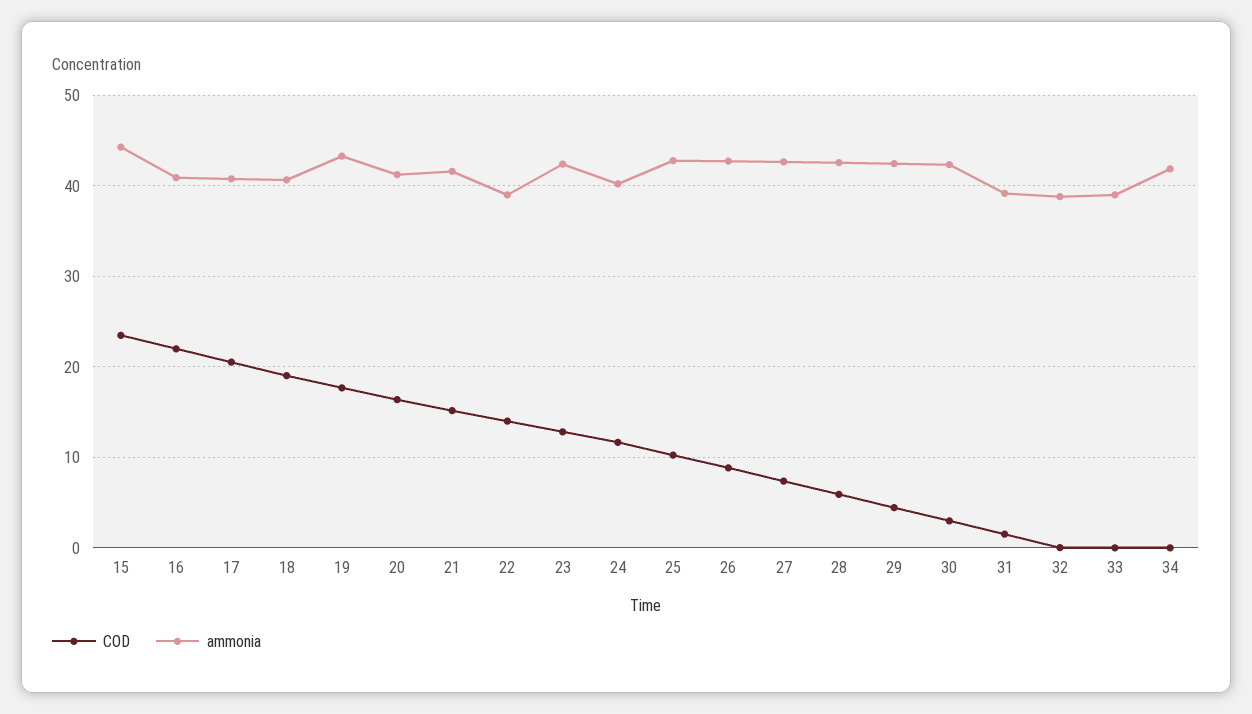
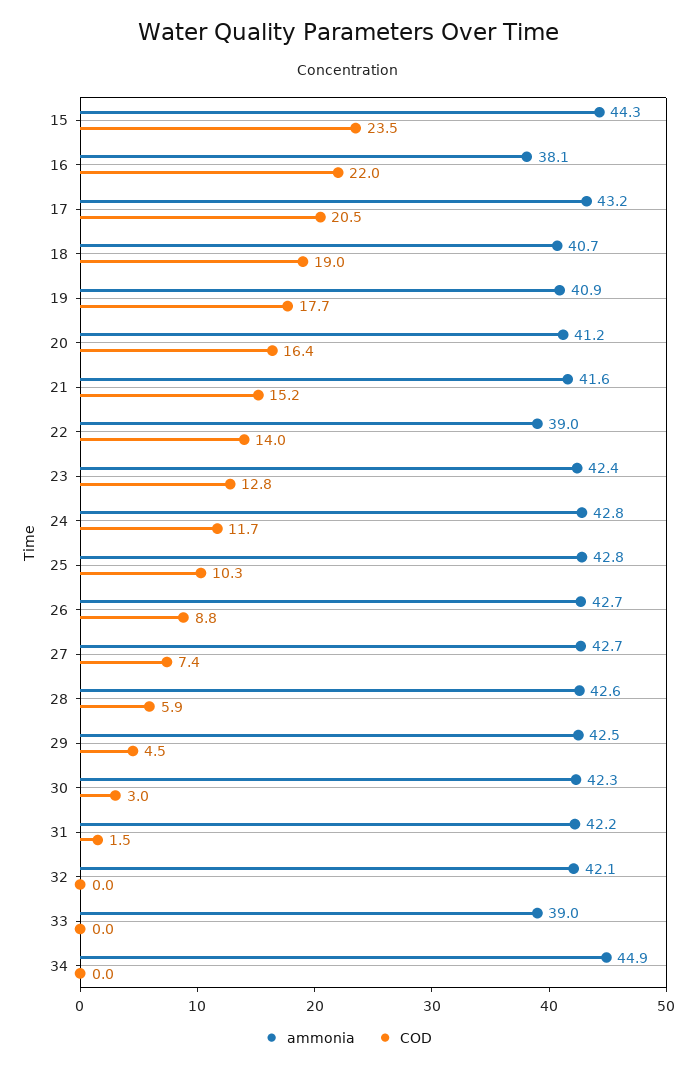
ammonia, 16: 41 -> 38.1
ammonia, 17: 41 -> 43.2
ammonia, 19: 43 -> 40.9
ammonia, 24: 40 -> 42.8
ammonia, 31: 39 -> 42.2
ammonia, 32: 39 -> 42.1
ammonia, 34: 42 -> 44.9

